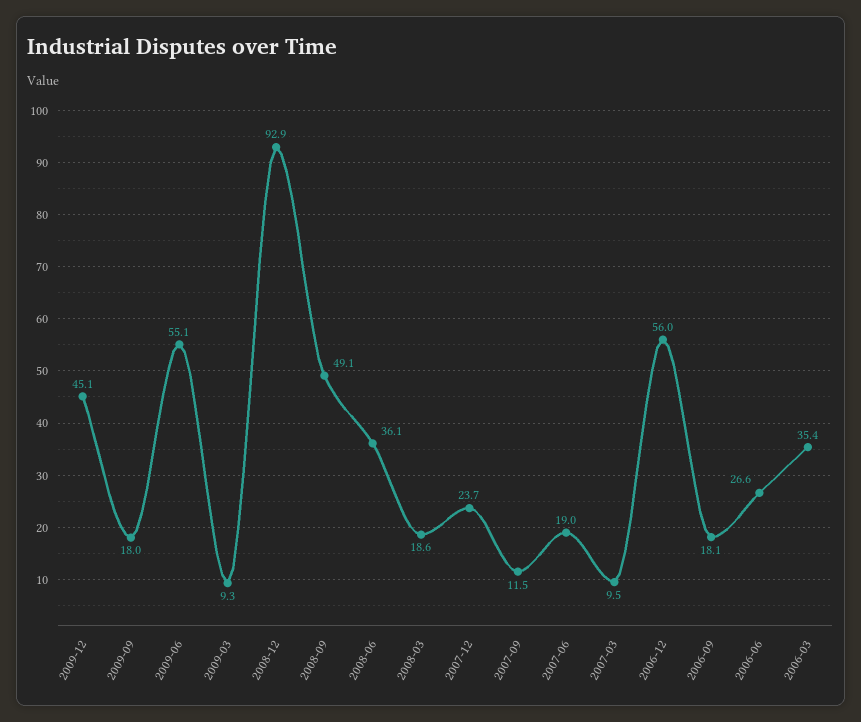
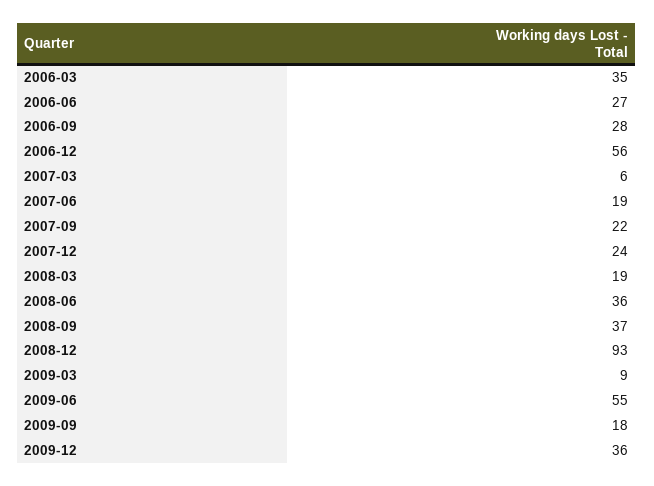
2009-12: 45.1 -> 36
2008-09: 49.1 -> 37
2007-09: 11.5 -> 22
2007-03: 9.5 -> 6
2006-09: 18.1 -> 28

